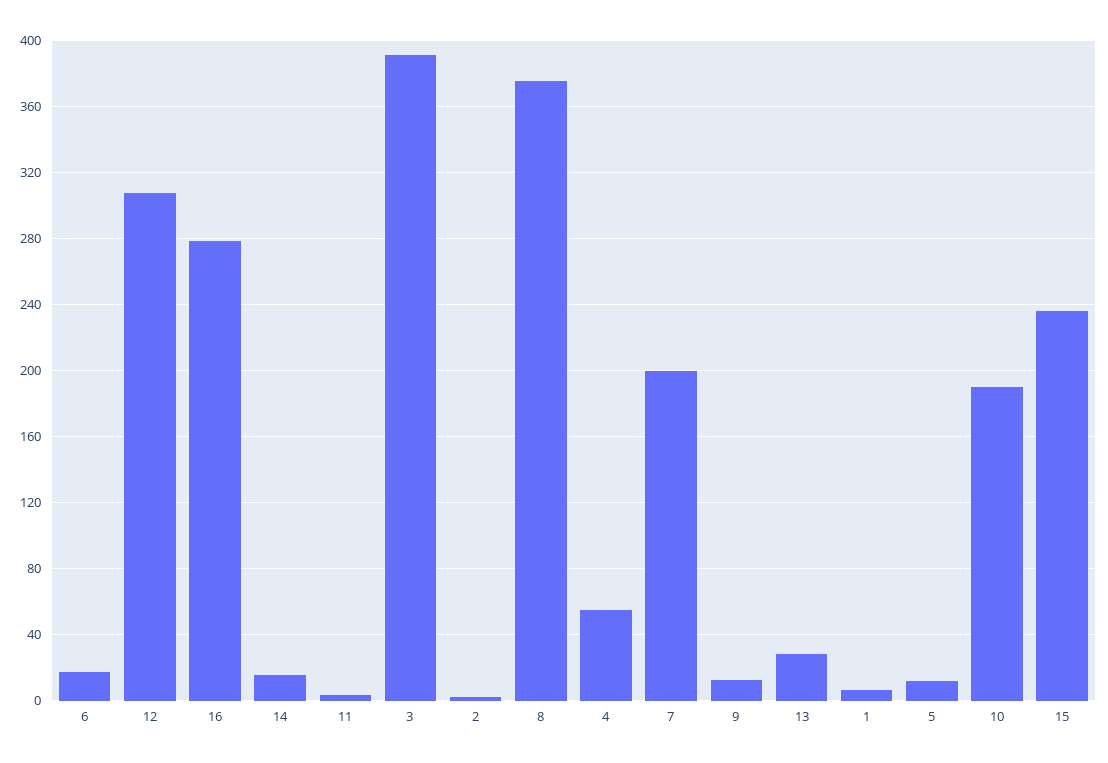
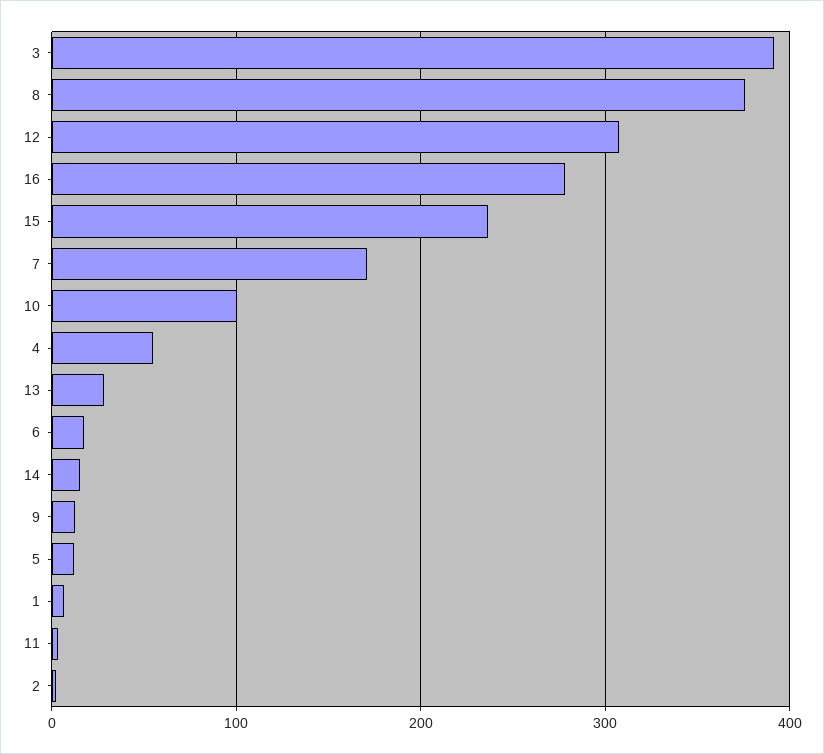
7: 200 -> 170
10: 190 -> 100

